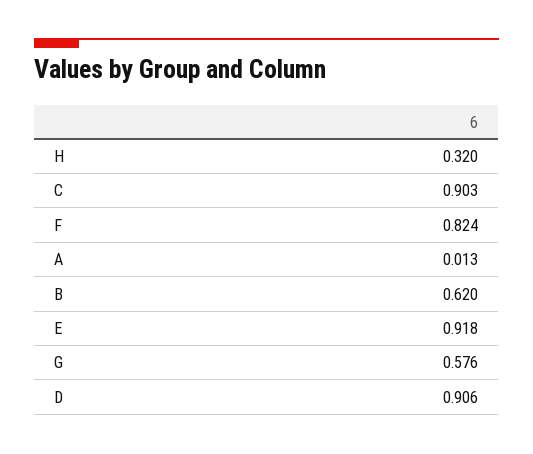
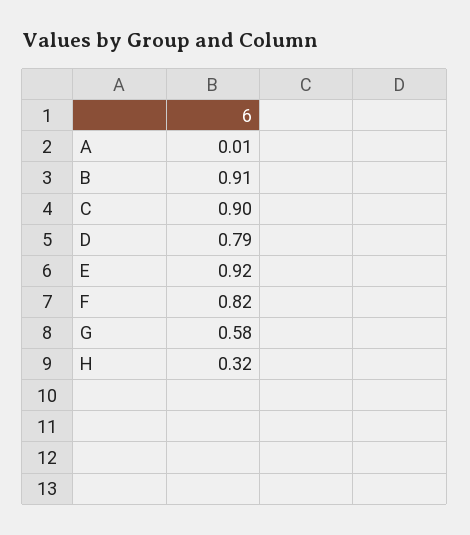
B: 0.62 -> 0.91
D: 0.906 -> 0.79

